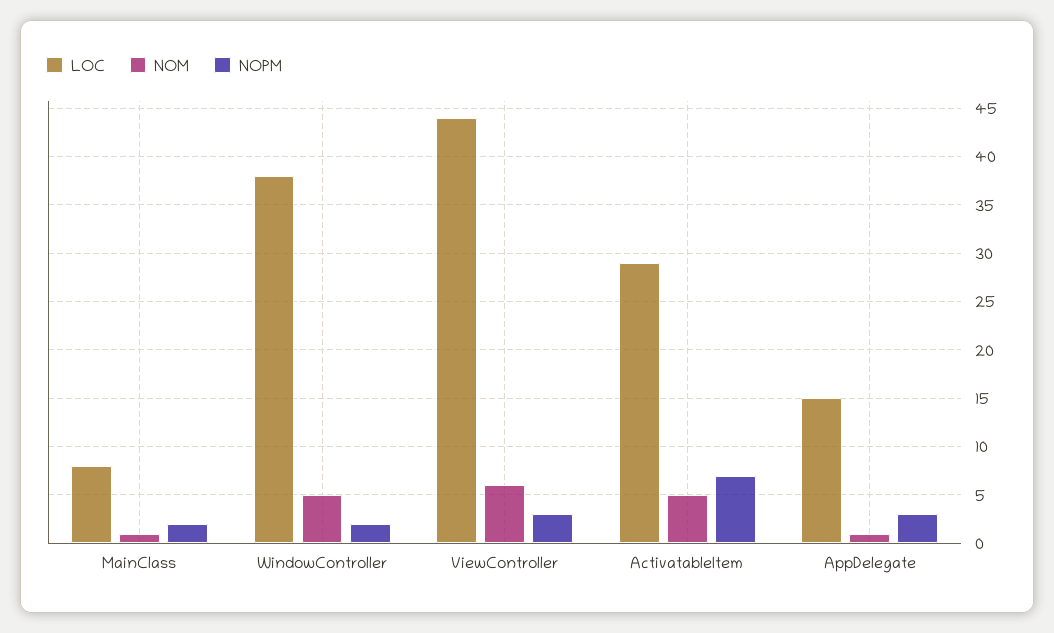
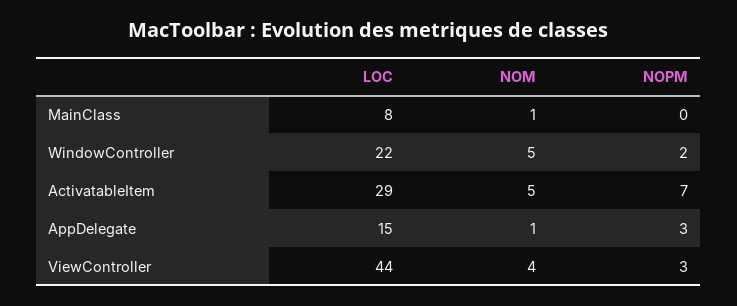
NOPM, MainClass: 2 -> 0
LOC, WindowController: 38 -> 22
NOM, ViewController: 6 -> 4

